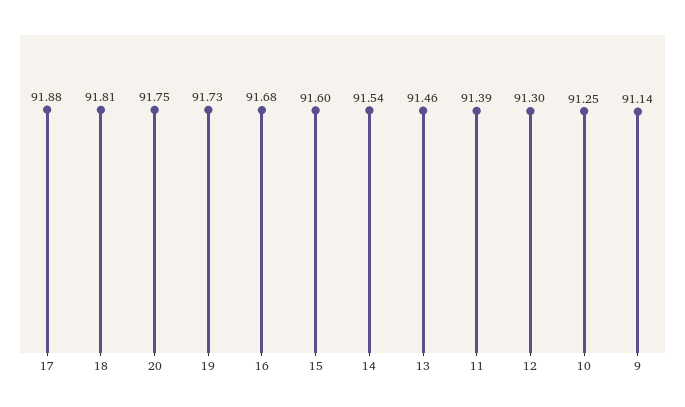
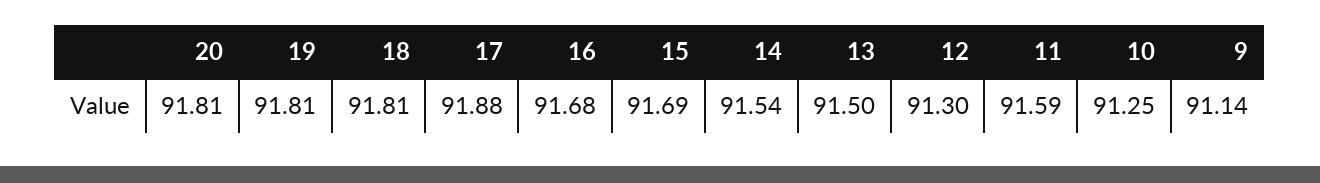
20: 91.75 -> 91.81
19: 91.73 -> 91.81
15: 91.6 -> 91.69
13: 91.46 -> 91.5
11: 91.39 -> 91.59

